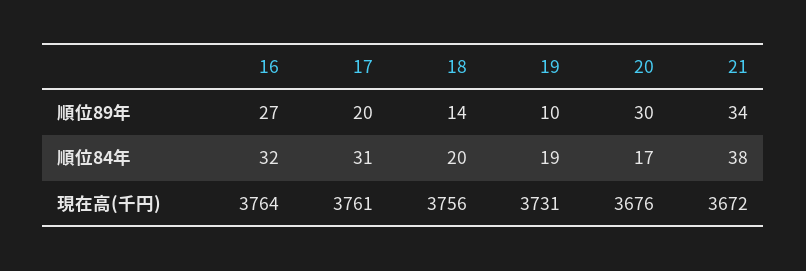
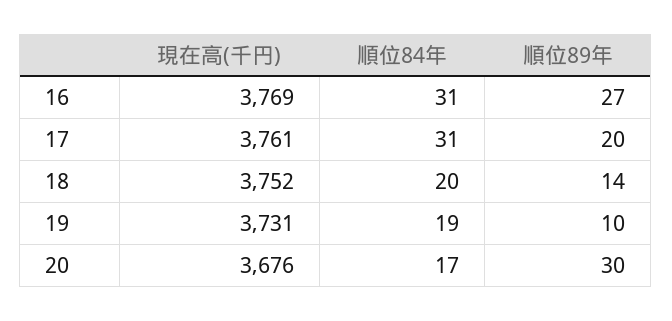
21, 順位89年: 34 -> none
16, 順位84年: 32 -> 31
21, 順位84年: 38 -> none
16, 現在高(千円): 3764 -> 3769
18, 現在高(千円): 3756 -> 3752
21, 現在高(千円): 3672 -> none

